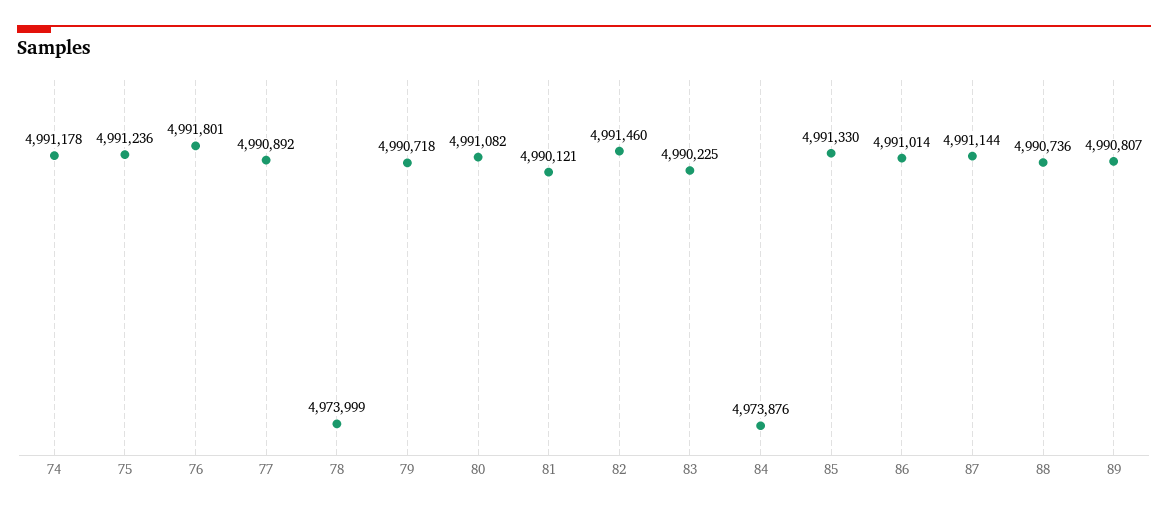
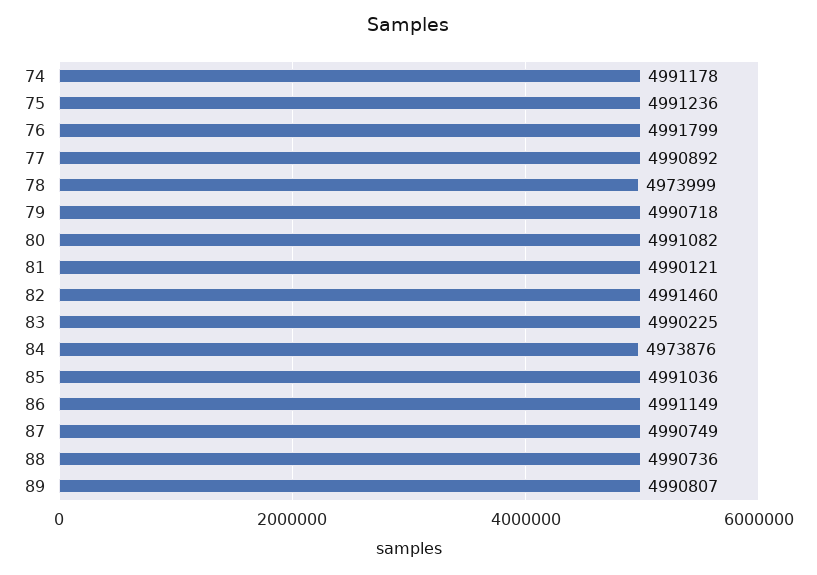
76: 4991801 -> 4991799
85: 4991330 -> 4991036
86: 4991014 -> 4991149
87: 4991144 -> 4990749

